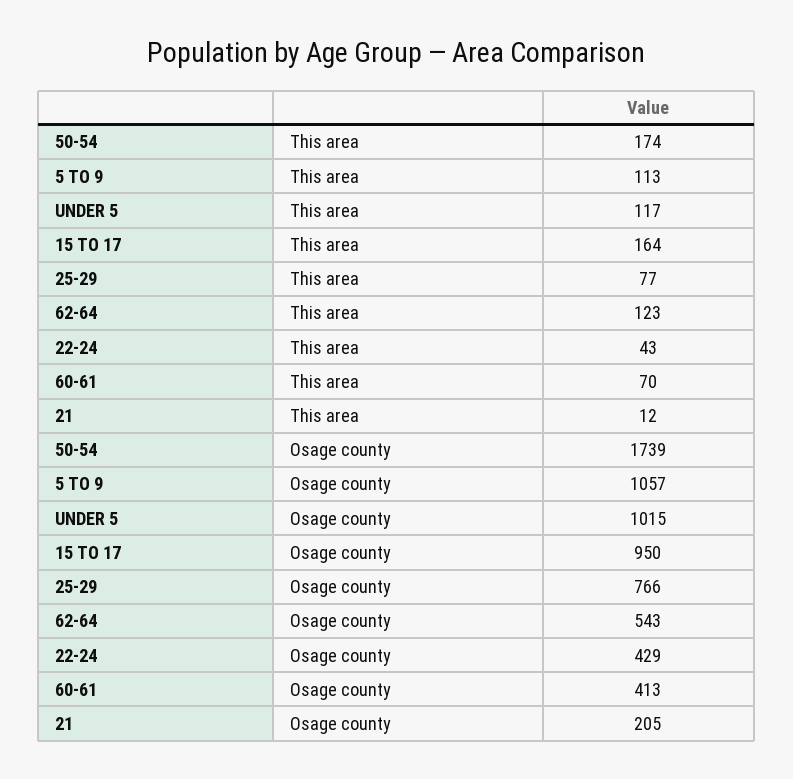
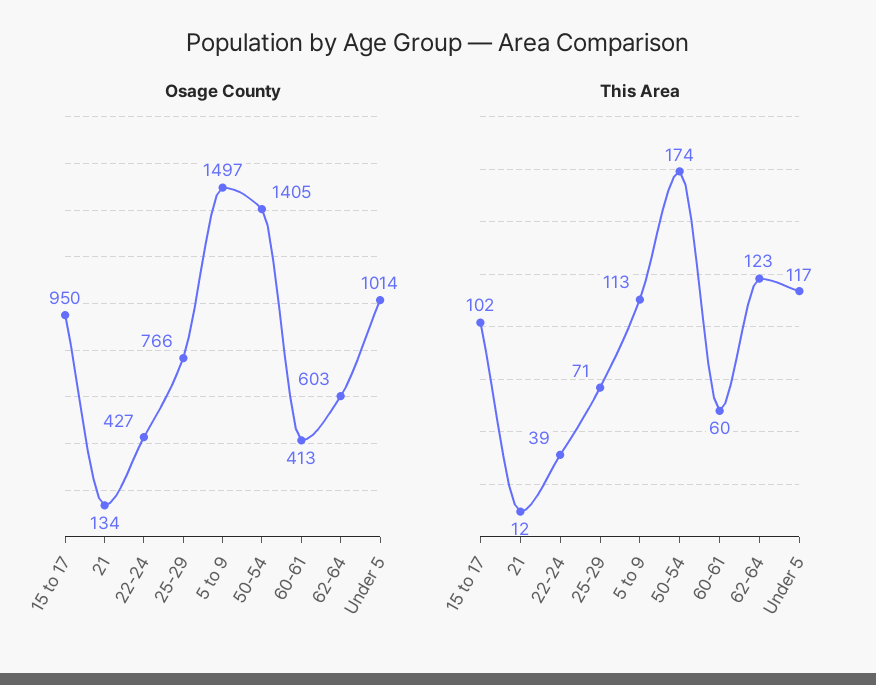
This area, 15 TO 17: 164 -> 102
This area, 25-29: 77 -> 71
This area, 22-24: 43 -> 39
This area, 60-61: 70 -> 60
Osage county, 50-54: 1739 -> 1405
Osage county, 5 TO 9: 1057 -> 1497
Osage county, UNDER 5: 1015 -> 1014
Osage county, 62-64: 543 -> 603
Osage county, 22-24: 429 -> 427
Osage county, 21: 205 -> 134

